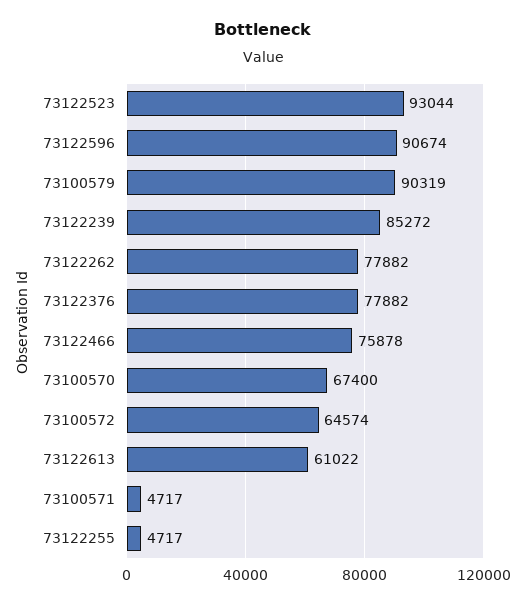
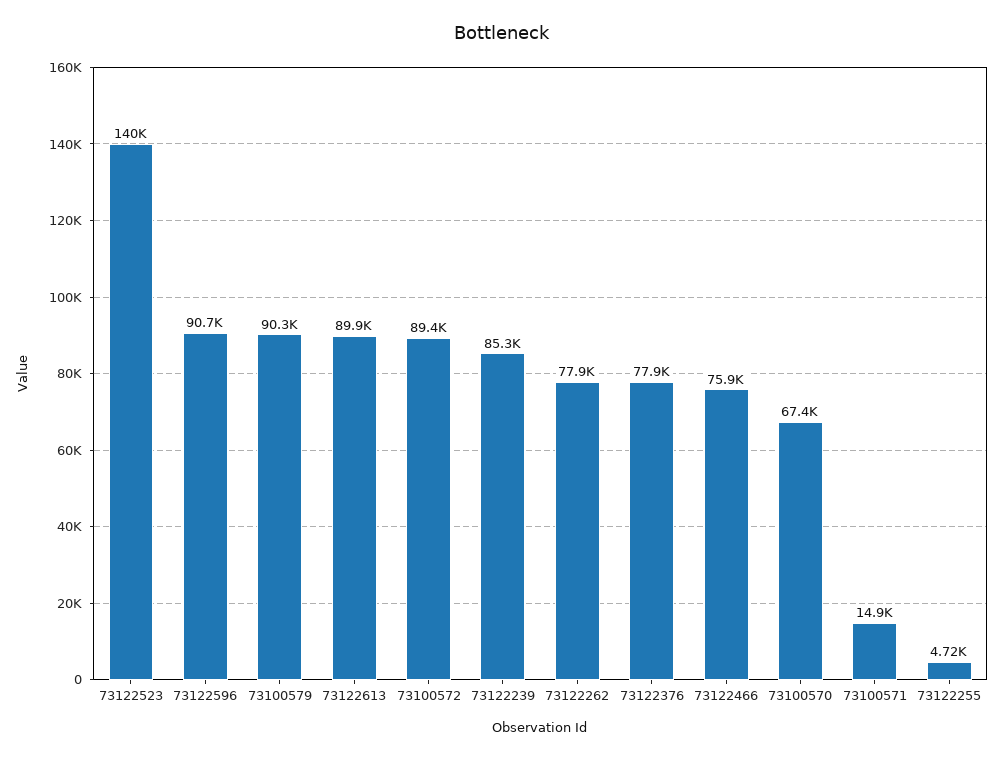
73122523: 93044 -> 140000
73100572: 64574 -> 89400
73122613: 61022 -> 89900
73100571: 4717 -> 14900

